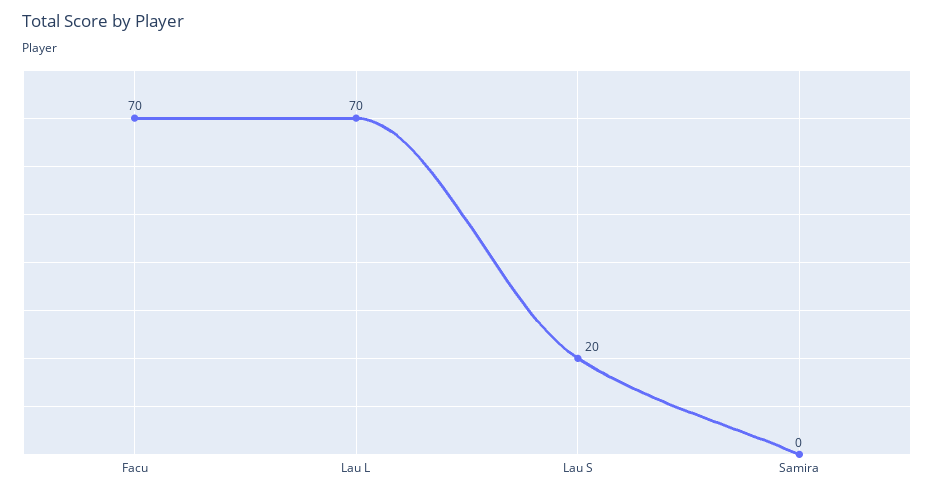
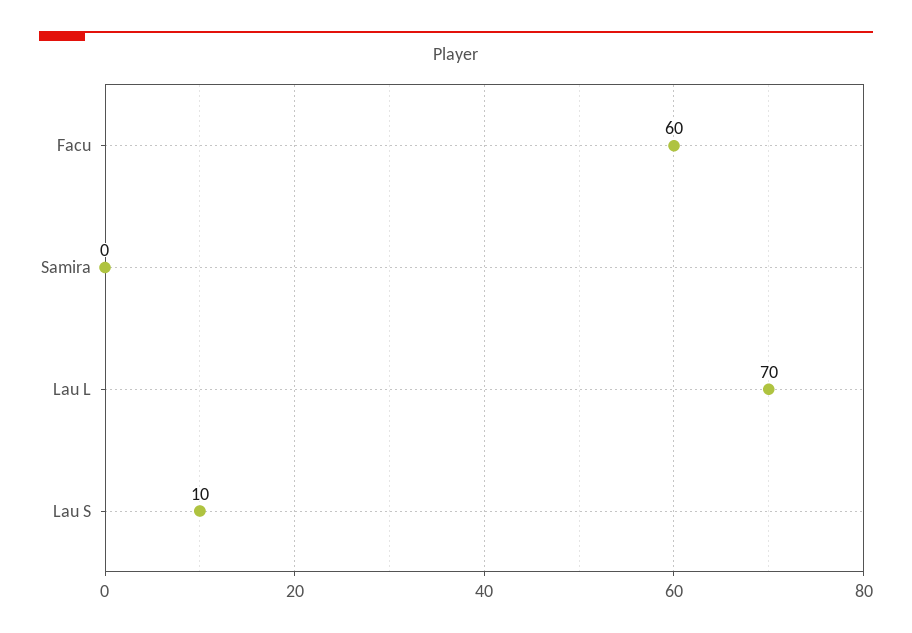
Facu: 70 -> 60
Lau S: 20 -> 10

